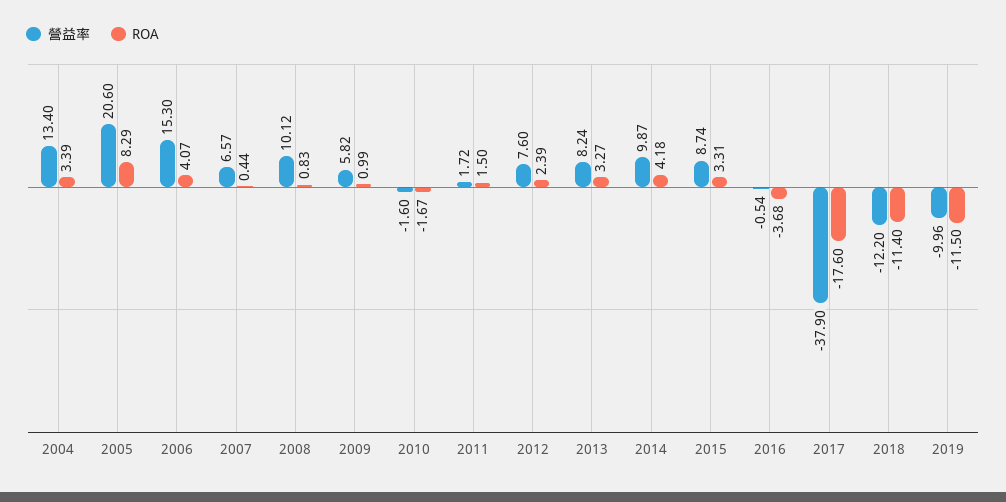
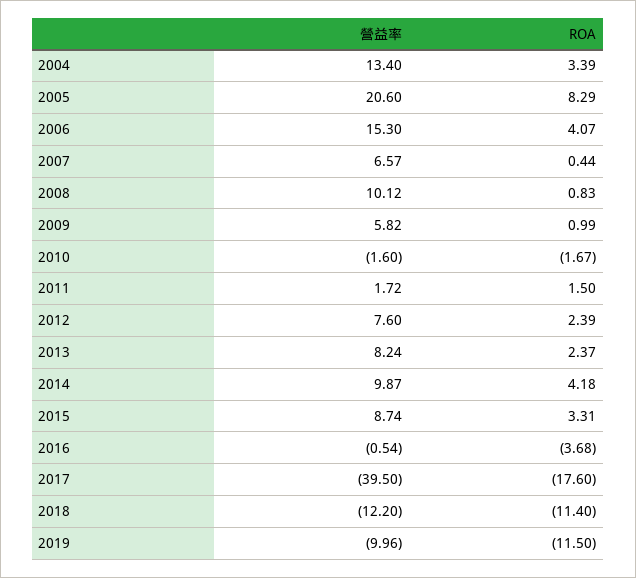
ROA, 2013: 3.27 -> 2.37
營益率, 2017: -37.9 -> -39.5

